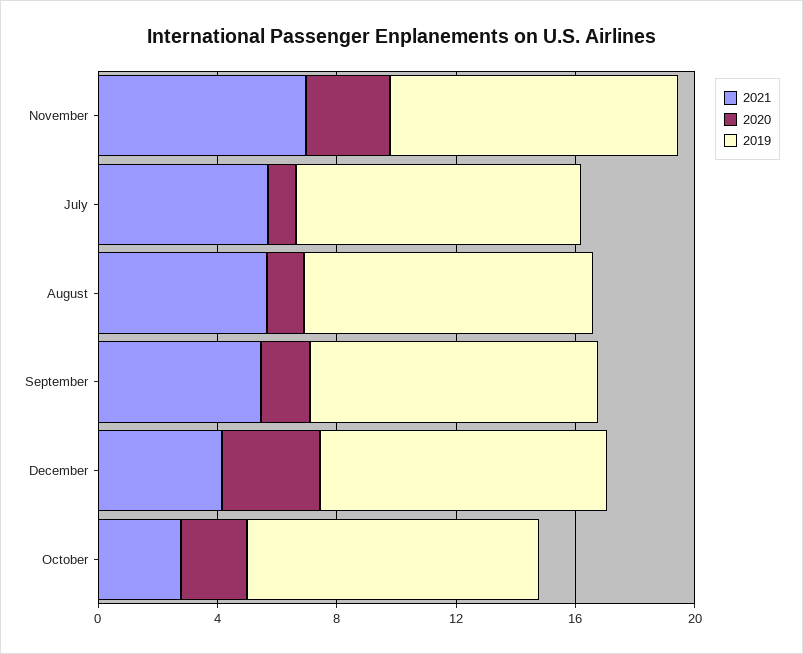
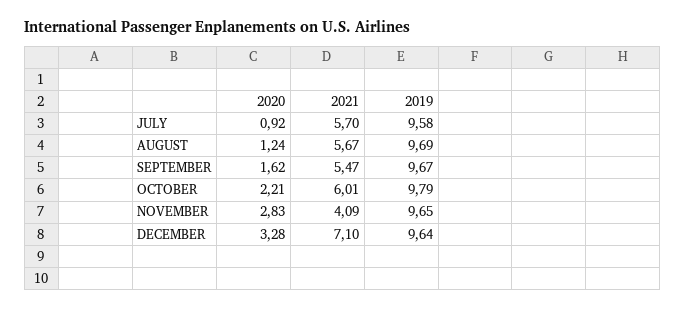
2021, November: 7 -> 4.09
2021, December: 4 -> 7.1
2021, October: 3 -> 6.01

